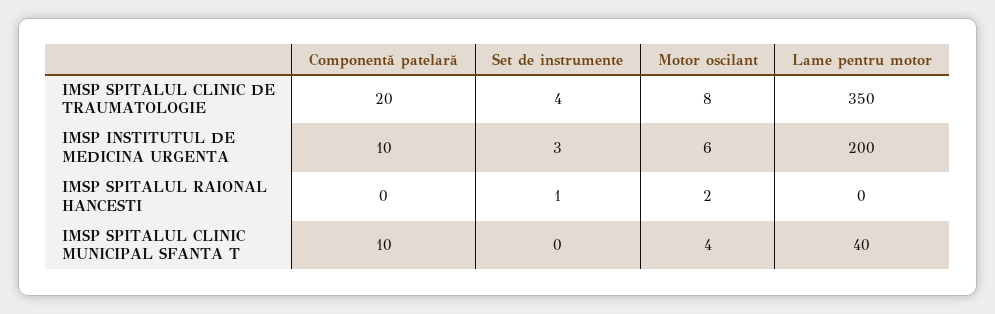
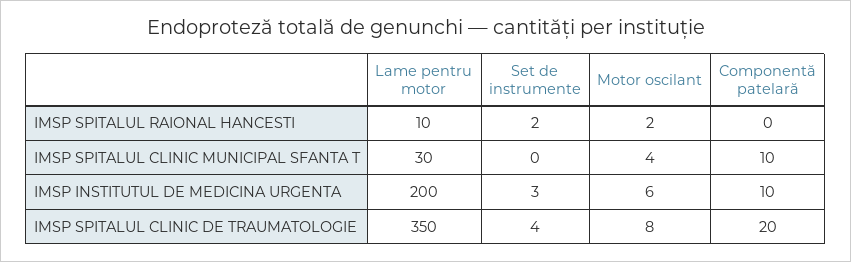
Set de instrumente, IMSP SPITALUL RAIONAL HANCESTI: 1 -> 2
Lame pentru motor, IMSP SPITALUL RAIONAL HANCESTI: 0 -> 10
Lame pentru motor, IMSP SPITALUL CLINIC MUNICIPAL SFANTA T: 40 -> 30

